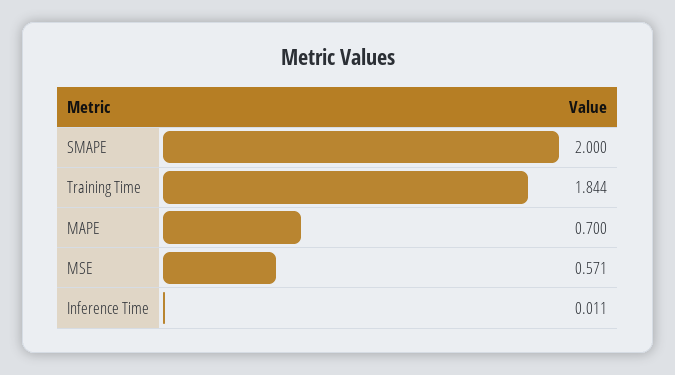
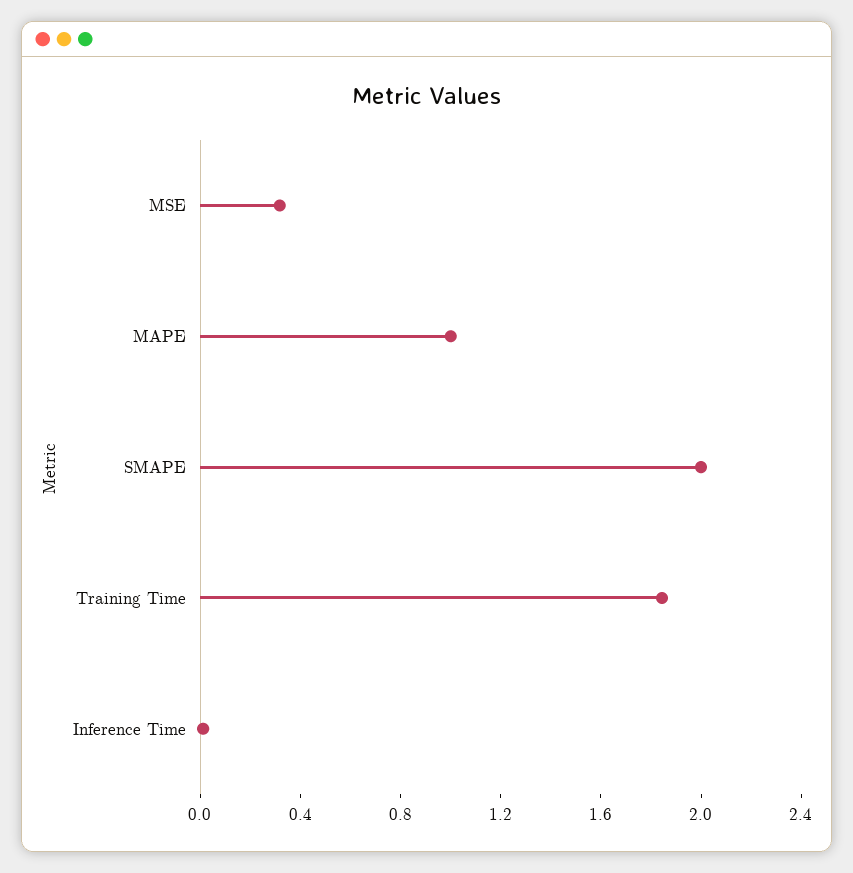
MAPE: 0.7 -> 1
MSE: 0.571 -> 0.3

